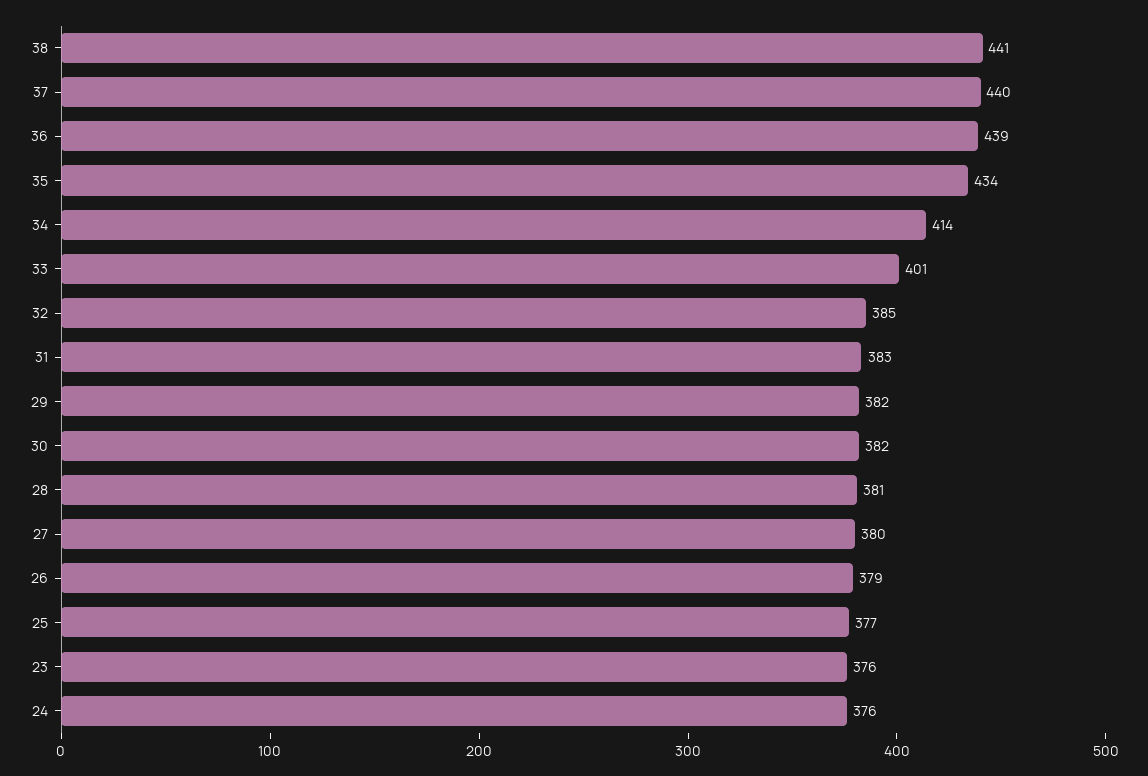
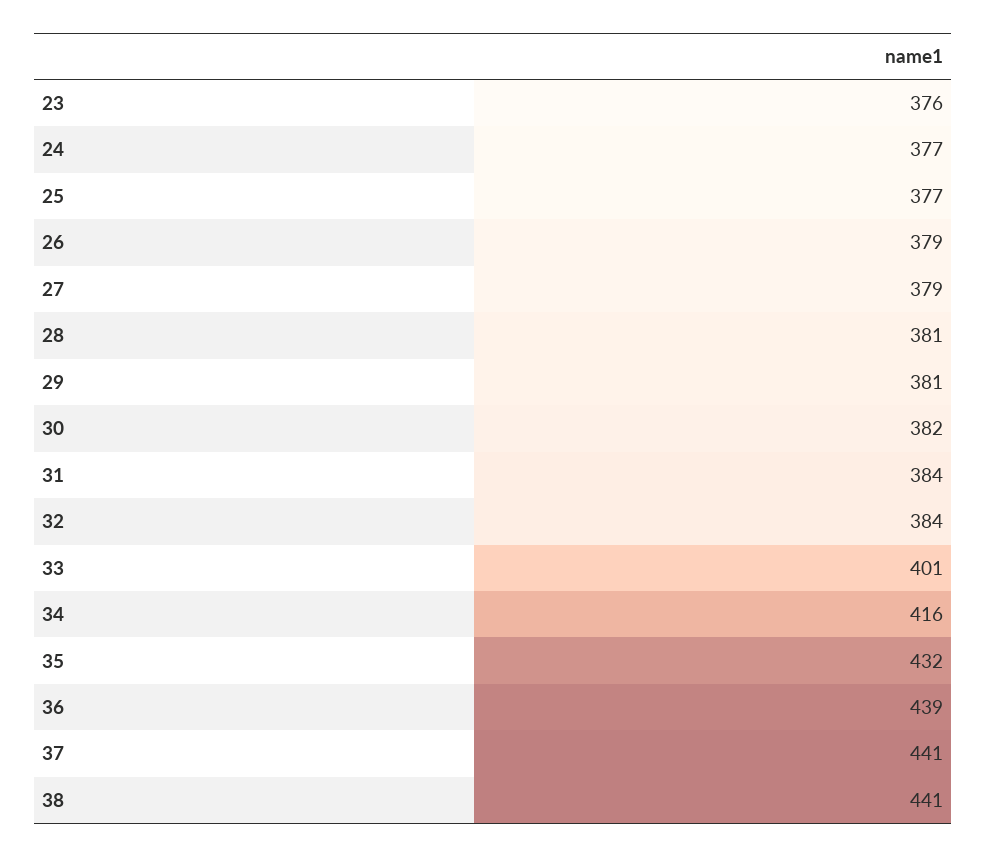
37: 440 -> 441
35: 434 -> 432
34: 414 -> 416
32: 385 -> 384
31: 383 -> 384
29: 382 -> 381
27: 380 -> 379
24: 376 -> 377

